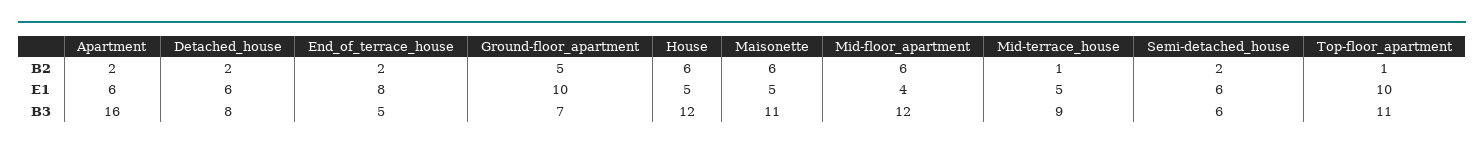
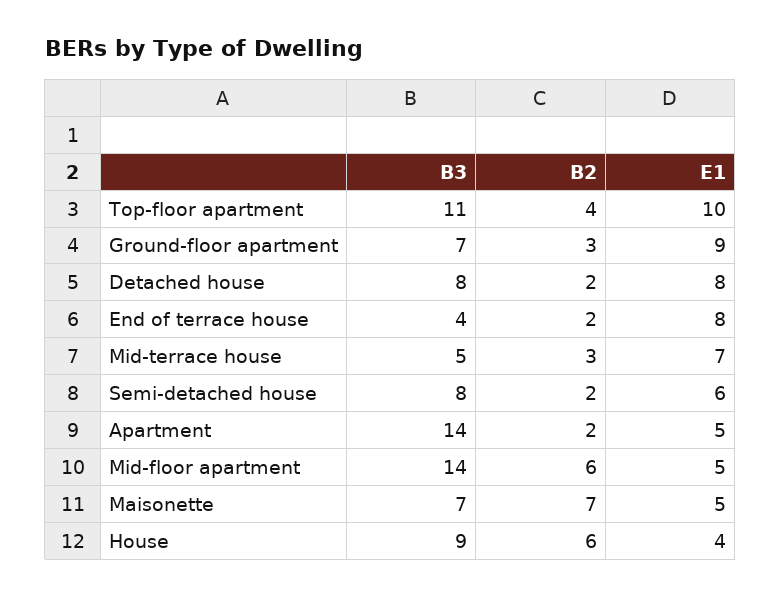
Ground-floor_apartment, B2: 5 -> 3
Maisonette, B2: 6 -> 7
Mid-terrace_house, B2: 1 -> 3
Top-floor_apartment, B2: 1 -> 4
Apartment, E1: 6 -> 5
Detached_house, E1: 6 -> 8
Ground-floor_apartment, E1: 10 -> 9
House, E1: 5 -> 4
Mid-floor_apartment, E1: 4 -> 5
Mid-terrace_house, E1: 5 -> 7
Apartment, B3: 16 -> 14
End_of_terrace_house, B3: 5 -> 4
House, B3: 12 -> 9
Maisonette, B3: 11 -> 7
Mid-floor_apartment, B3: 12 -> 14
Mid-terrace_house, B3: 9 -> 5
Semi-detached_house, B3: 6 -> 8

